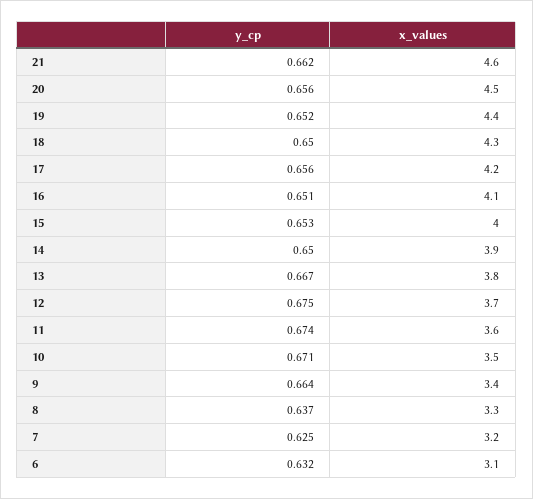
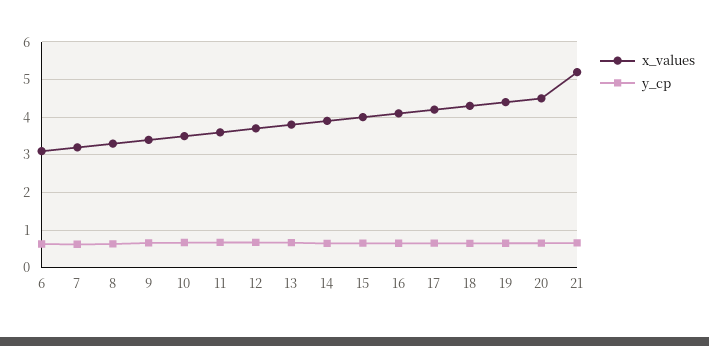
x_values, 21: 4.6 -> 5.2

